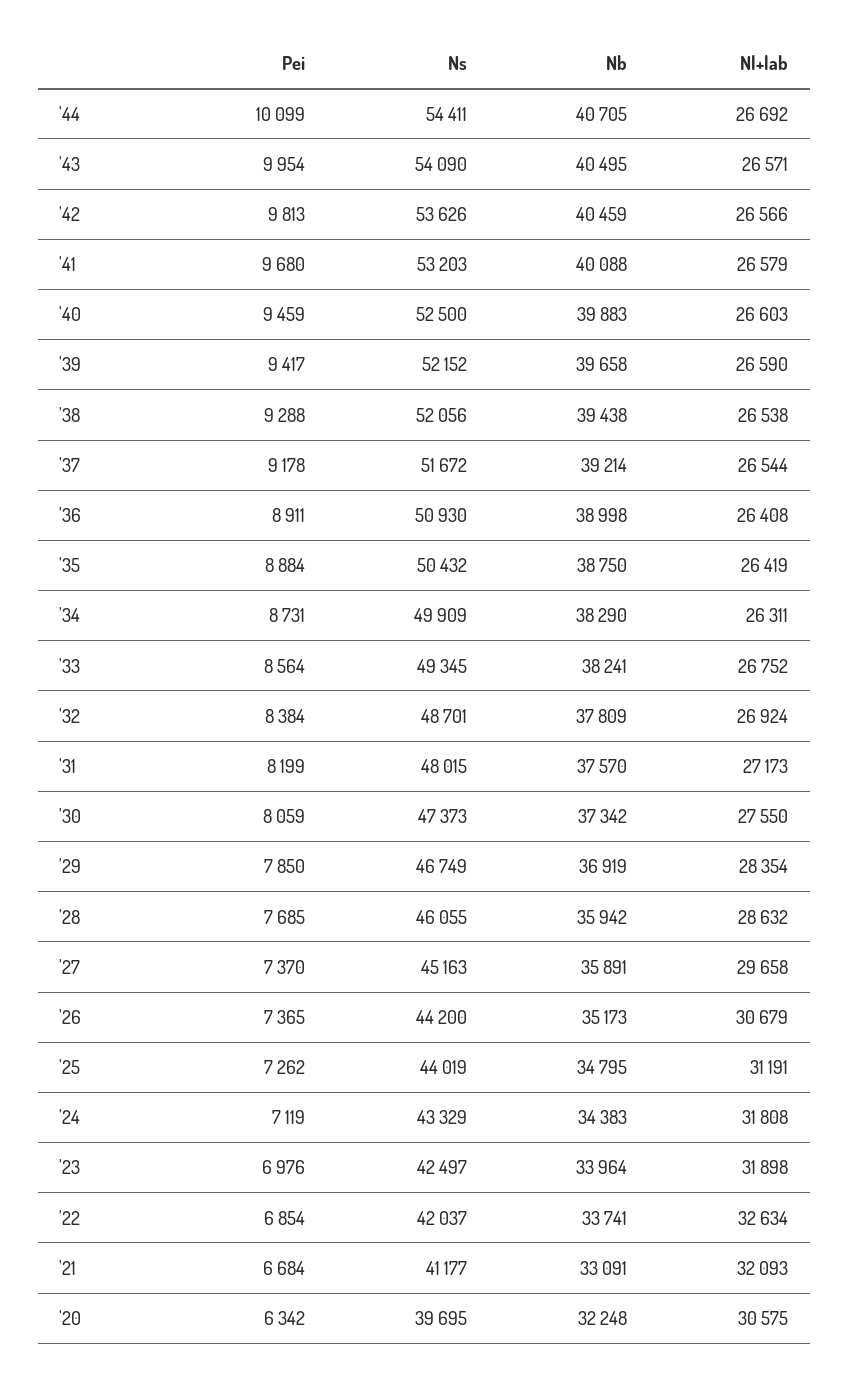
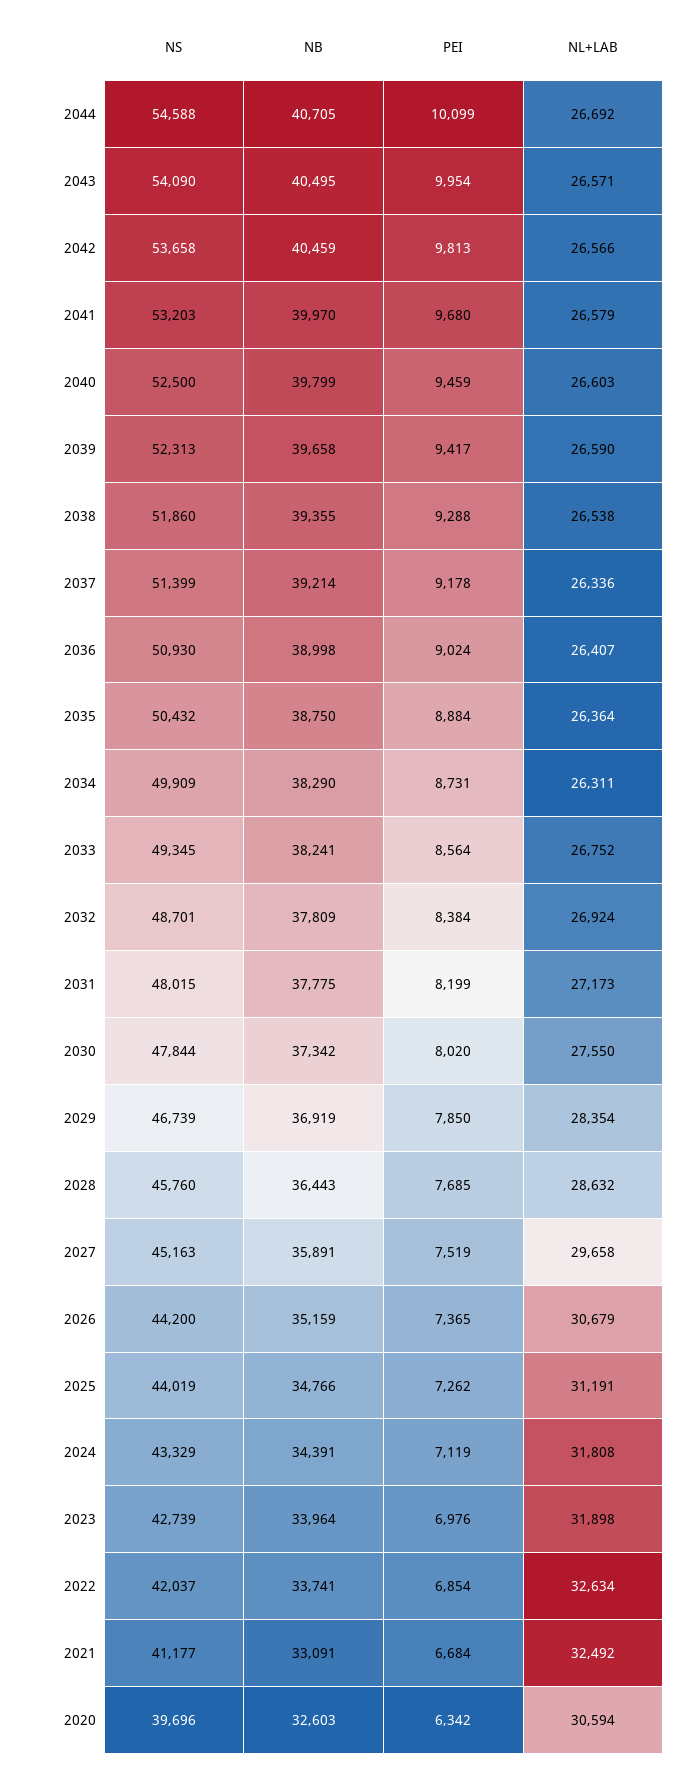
Ns, '44: 54411 -> 54588
Ns, '42: 53626 -> 53658
Nb, '41: 40088 -> 39970
Nb, '40: 39883 -> 39799
Ns, '39: 52152 -> 52313
Ns, '38: 52056 -> 51860
Nb, '38: 39438 -> 39355
Ns, '37: 51672 -> 51399
Nl+lab, '37: 26544 -> 26336
Pei, '36: 8911 -> 9024
Nl+lab, '36: 26408 -> 26407
Nl+lab, '35: 26419 -> 26364
Nb, '31: 37570 -> 37775
Pei, '30: 8059 -> 8020
Ns, '30: 47373 -> 47844
Ns, '29: 46749 -> 46739
Ns, '28: 46055 -> 45760
Nb, '28: 35942 -> 36443
Pei, '27: 7370 -> 7519
Nb, '26: 35173 -> 35159
Nb, '25: 34795 -> 34766
Nb, '24: 34383 -> 34391
Ns, '23: 42497 -> 42739
Nl+lab, '21: 32093 -> 32492
Ns, '20: 39695 -> 39696
Nb, '20: 32248 -> 32603
Nl+lab, '20: 30575 -> 30594

